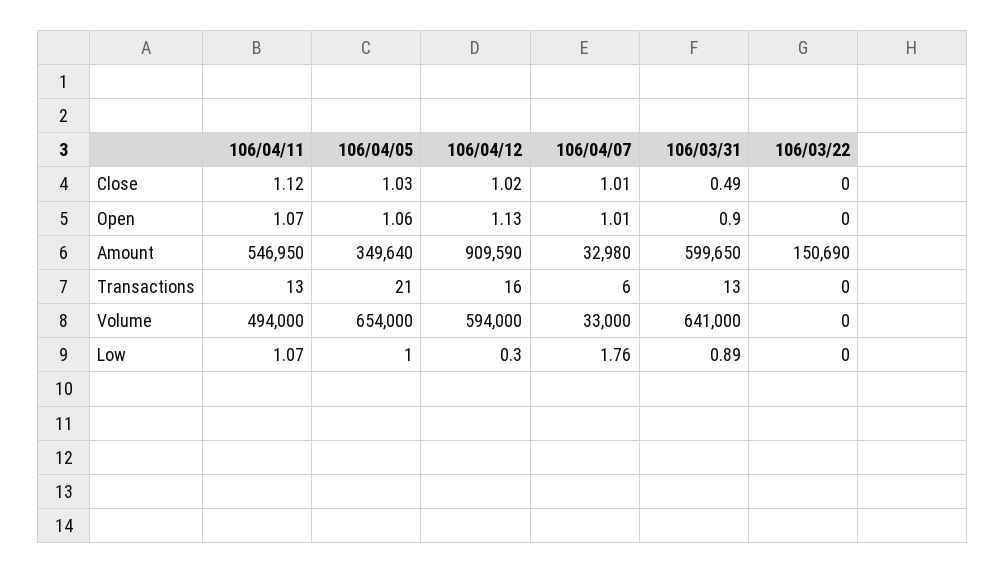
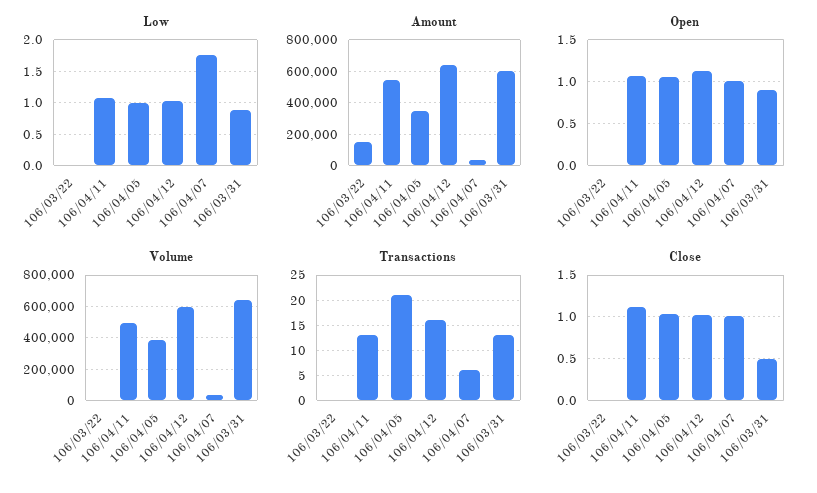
Amount, 106/04/12: 909590 -> 650000
Volume, 106/04/05: 654000 -> 400000
Low, 106/04/12: 0.3 -> 1

